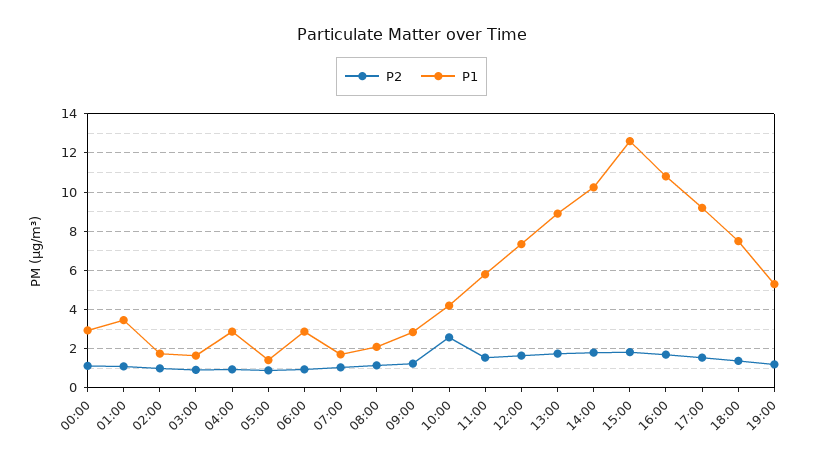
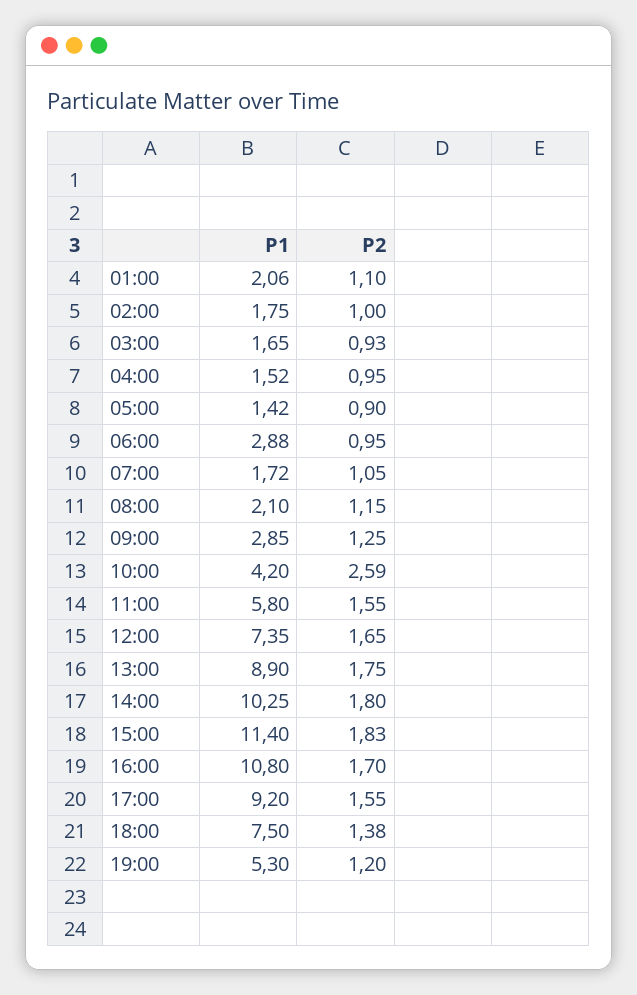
P2, 00:00: 1 -> none
P1, 00:00: 3 -> none
P1, 01:00: 3.5 -> 2.06
P1, 04:00: 3 -> 1.52
P1, 15:00: 12.5 -> 11.4

